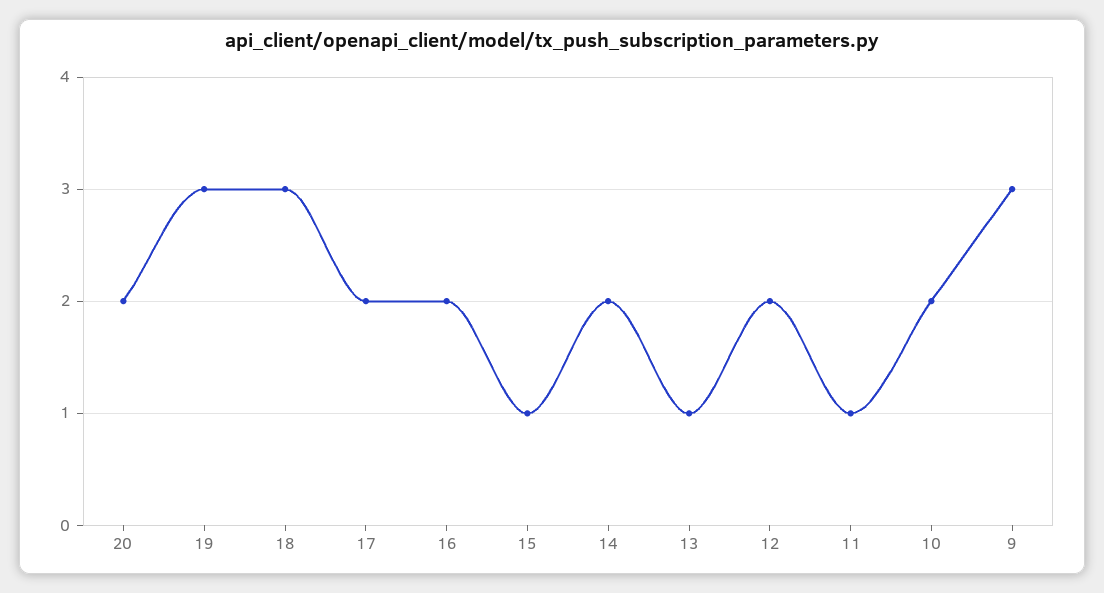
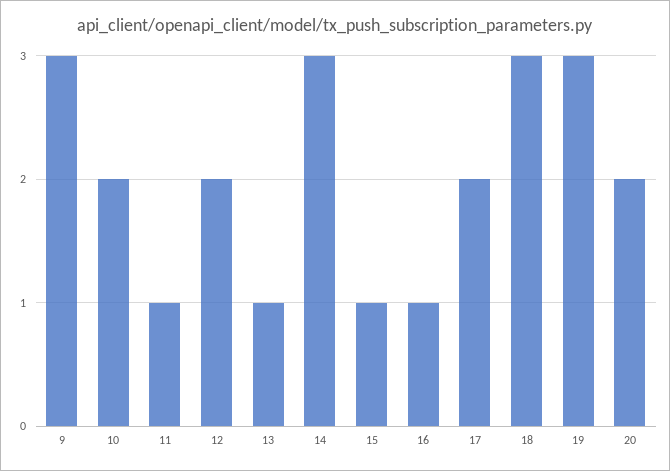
16: 2 -> 1
14: 2 -> 3

